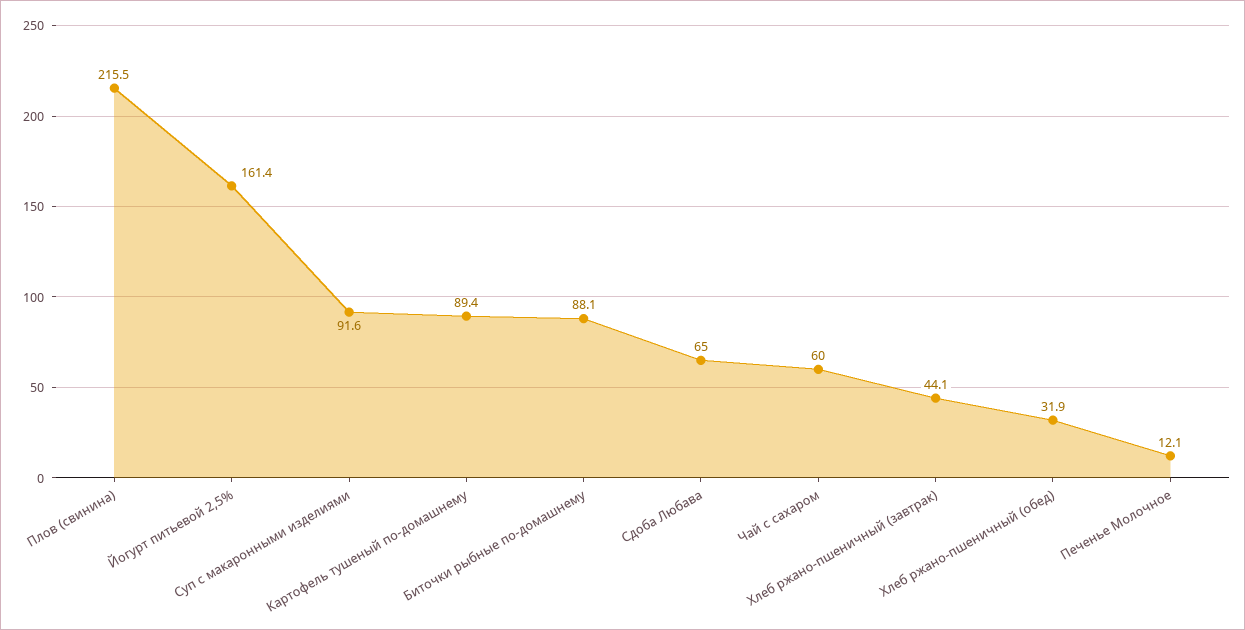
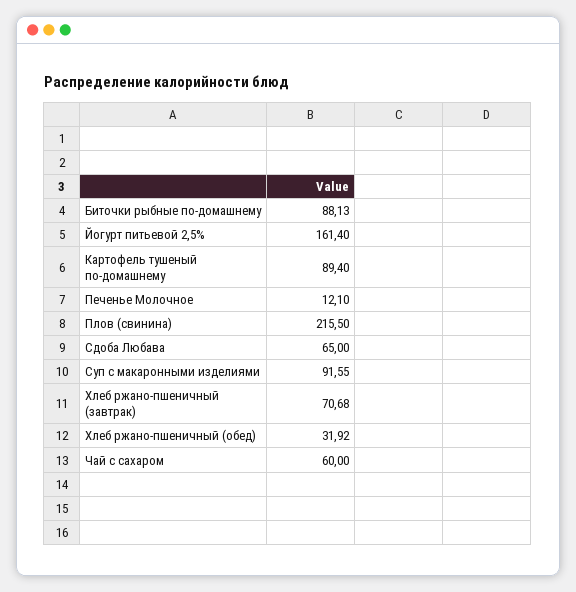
Хлеб ржано-пшеничный (завтрак): 44.1 -> 70.68

